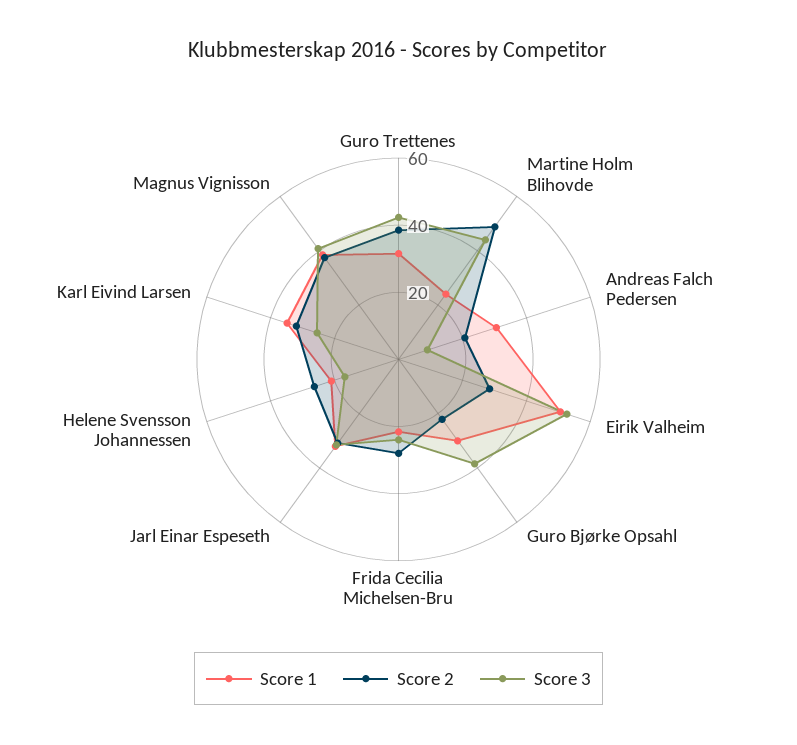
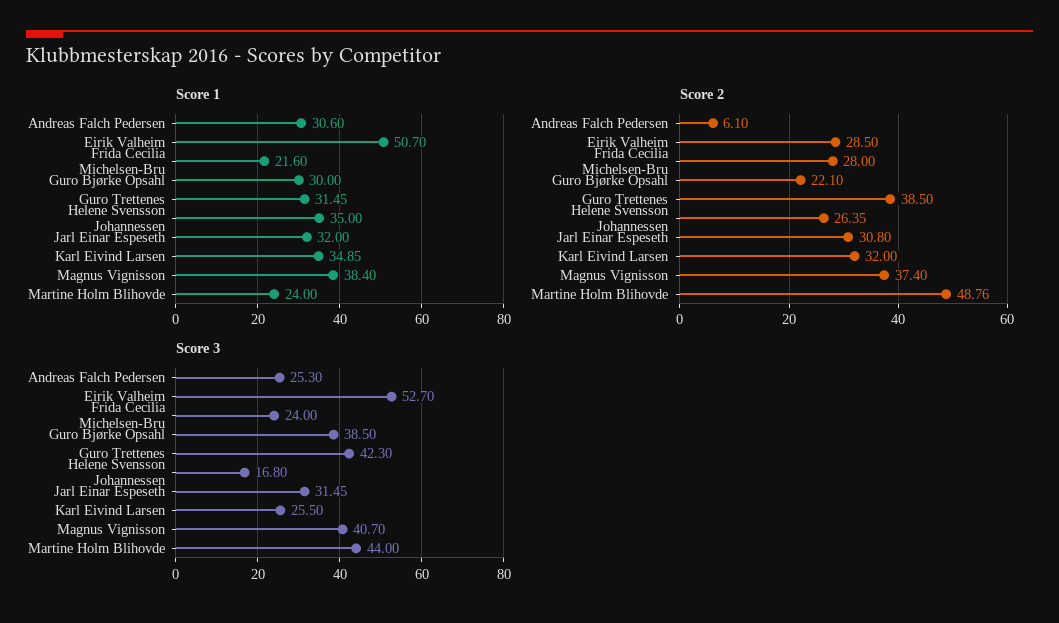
Score 2, Andreas Falch Pedersen: 20 -> 6.1
Score 3, Andreas Falch Pedersen: 10 -> 25.3
Score 1, Helene Svensson Johannessen: 20 -> 35

